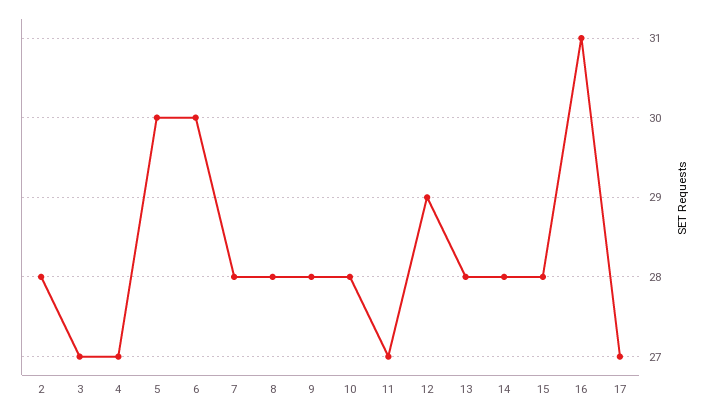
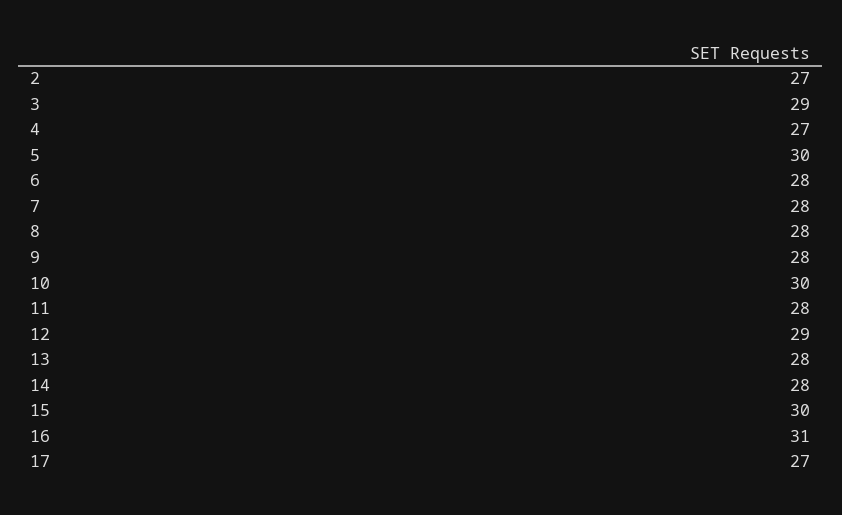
2: 28 -> 27
3: 27 -> 29
6: 30 -> 28
10: 28 -> 30
11: 27 -> 28
15: 28 -> 30

